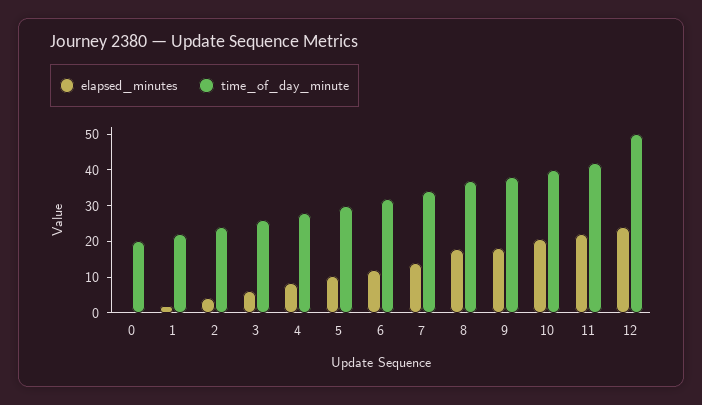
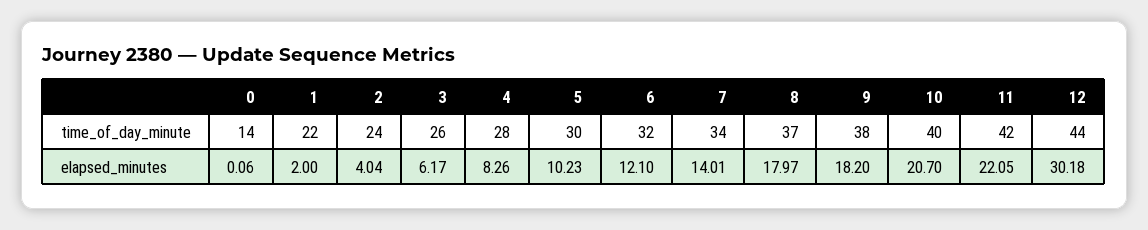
time_of_day_minute, 0: 20 -> 14
elapsed_minutes, 12: 25 -> 30.18
time_of_day_minute, 12: 50 -> 44

